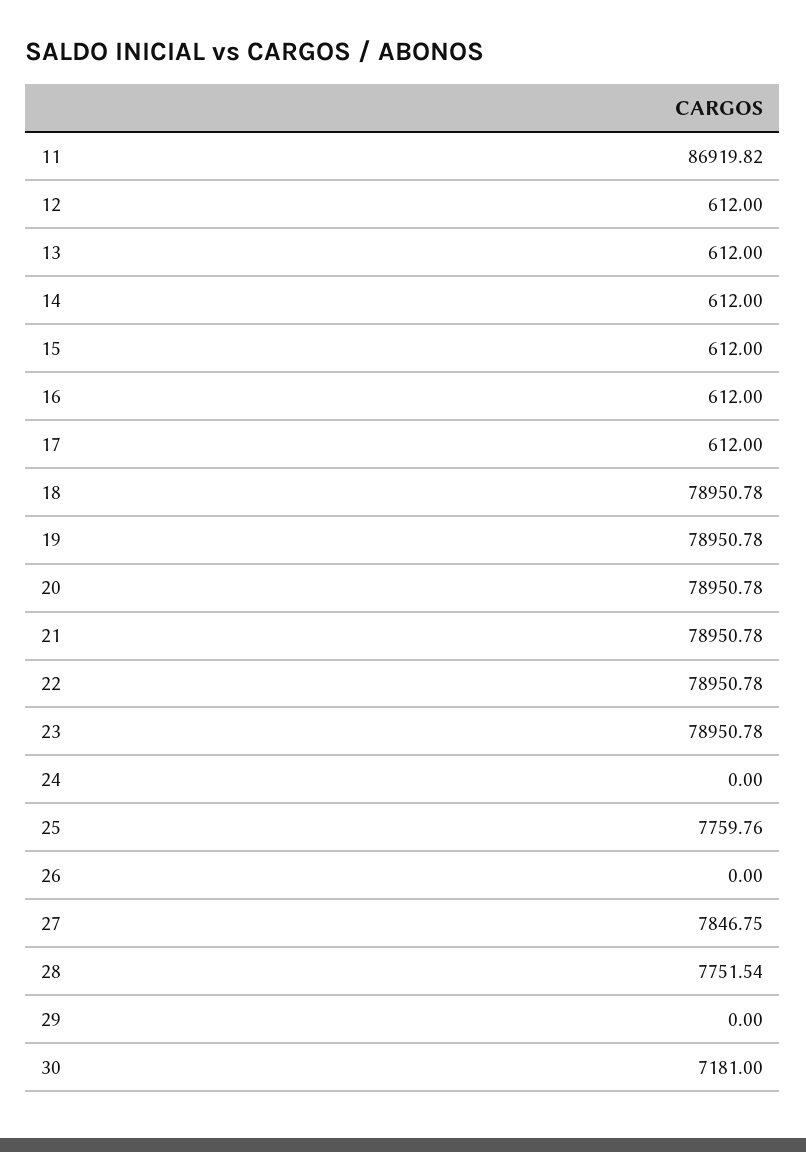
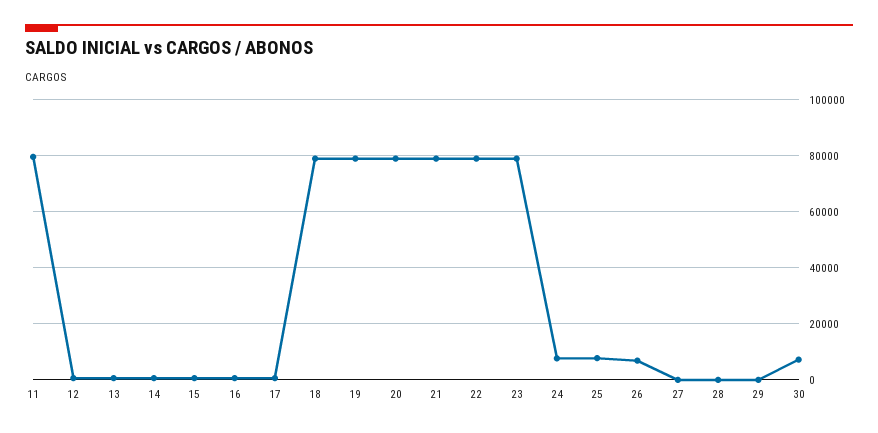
11: 86919.82 -> 80000
24: 0 -> 7500
26: 0 -> 7500
27: 7846.75 -> 0
28: 7751.54 -> 0

